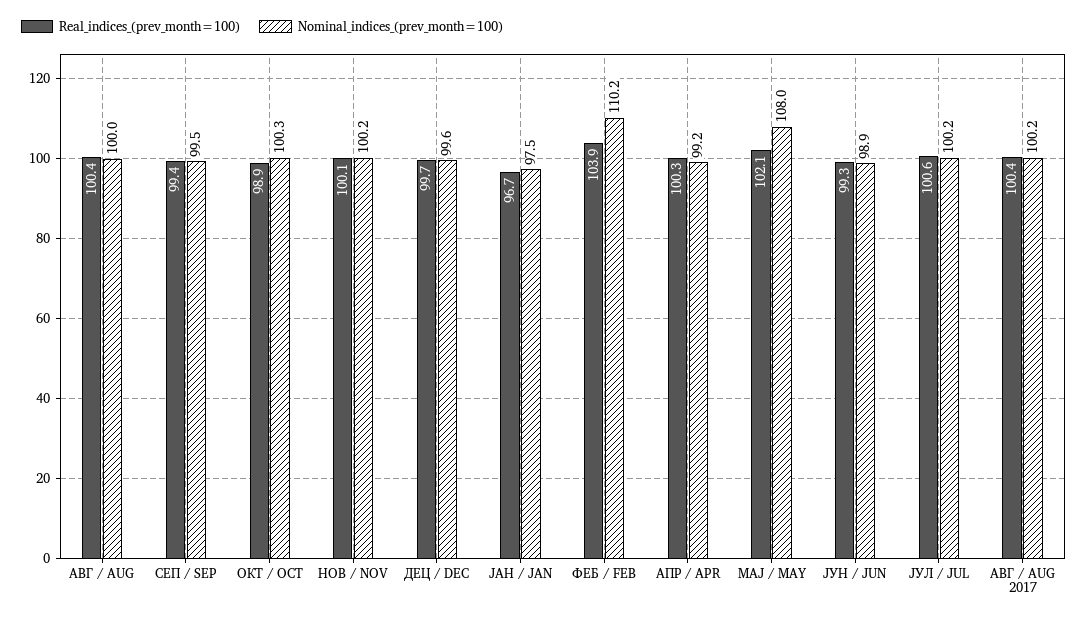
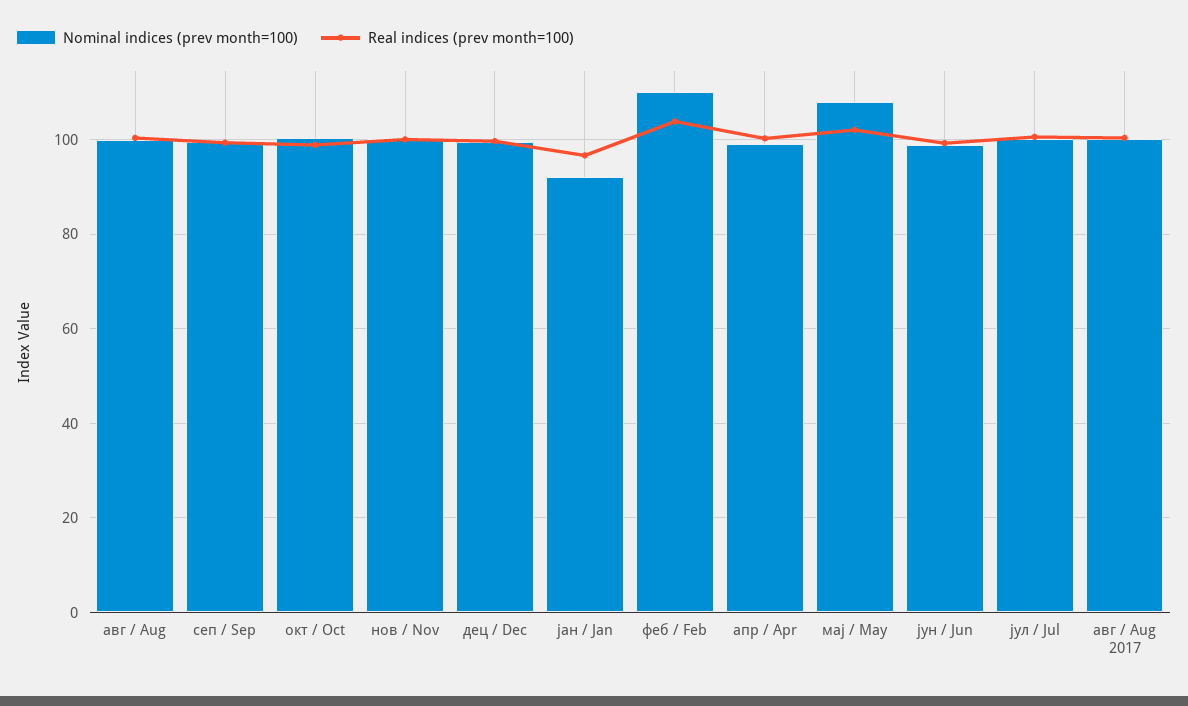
Nominal_indices_(prev_month=100), ЈАН / JAN: 97.5 -> 92

